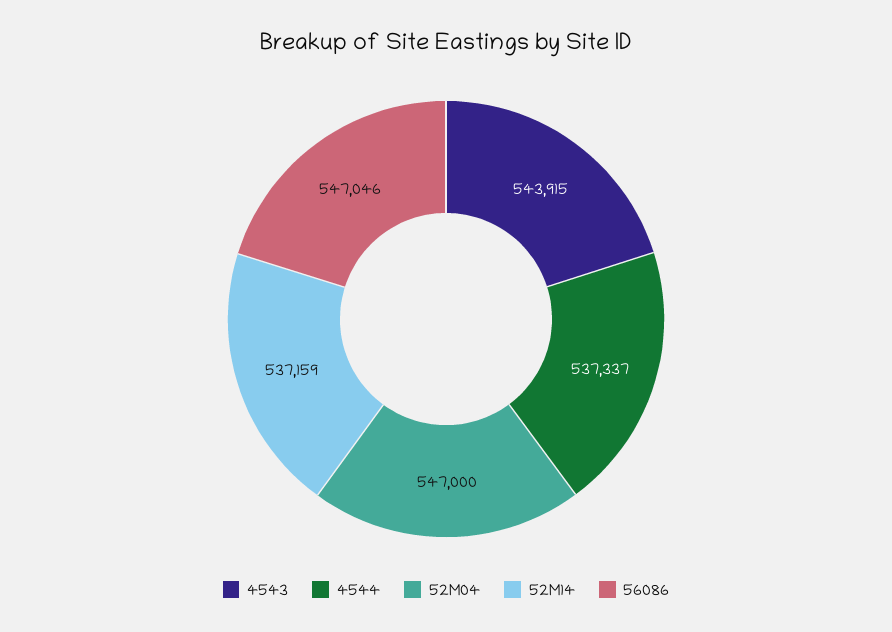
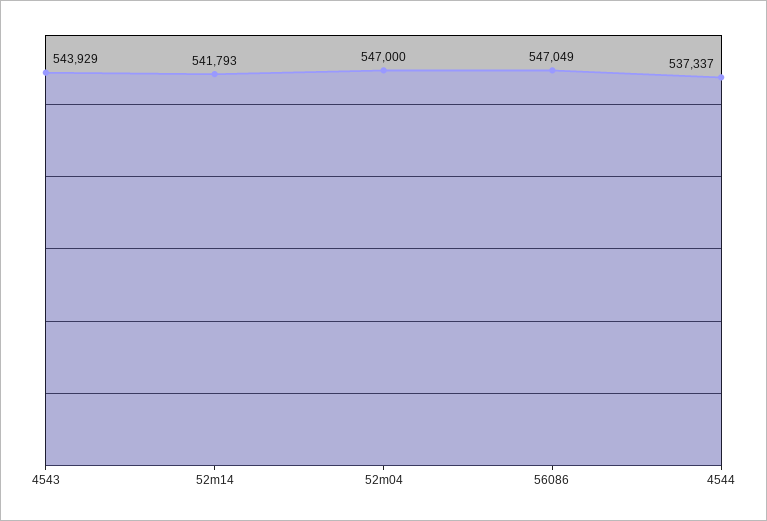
4543: 543915 -> 543929
52M14: 537159 -> 541793
56086: 547046 -> 547049

